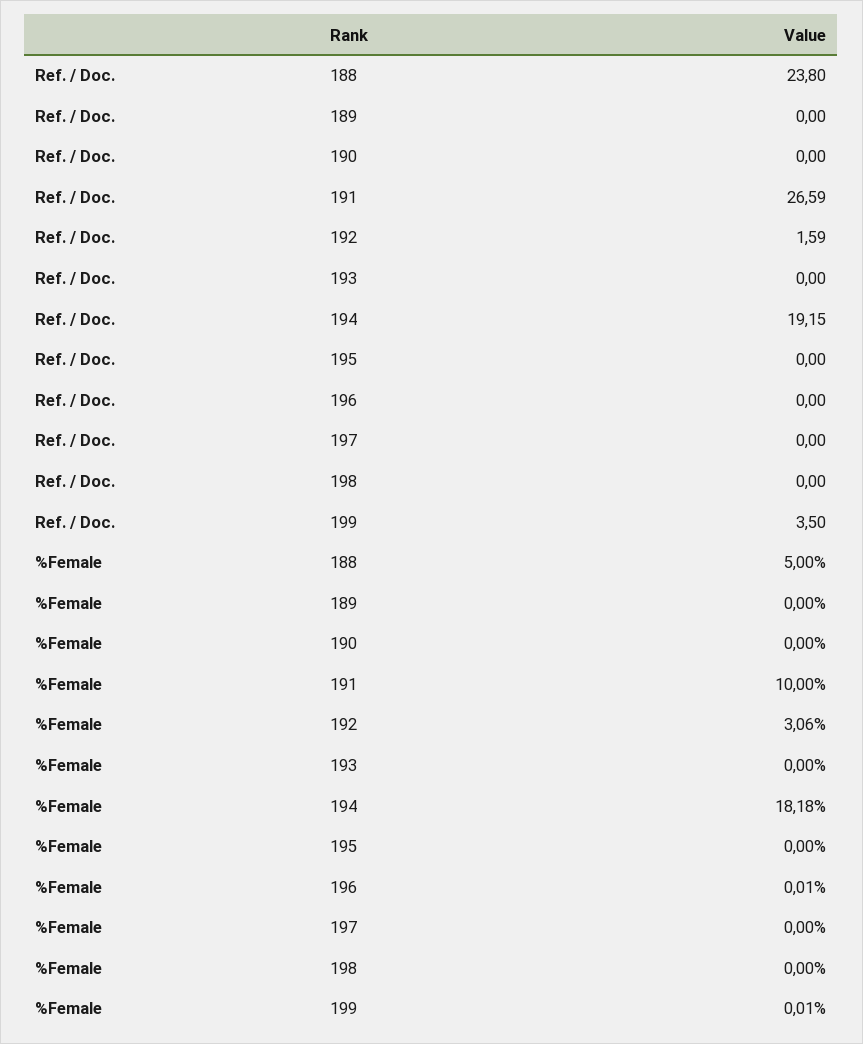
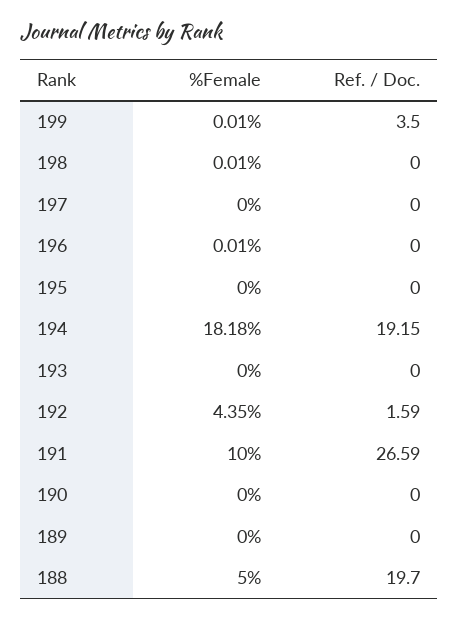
Ref. / Doc., 188: 23.8 -> 19.7
%Female, 192: 3.06 -> 4.35
%Female, 198: 0 -> 0.01

